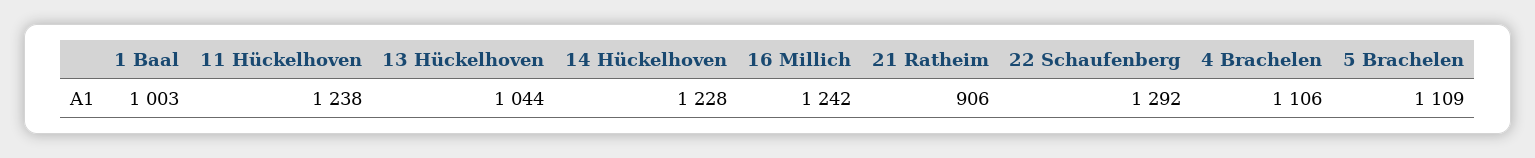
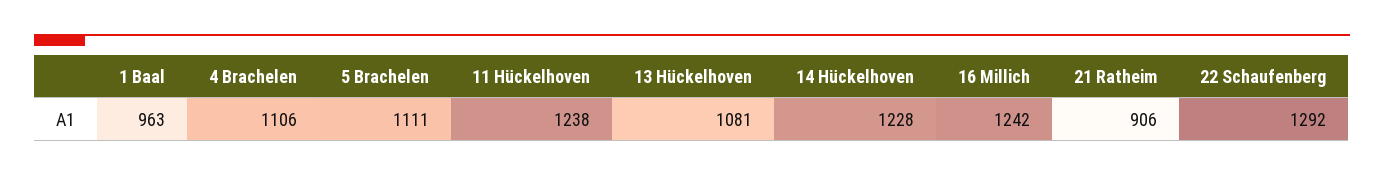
1 Baal: 1003 -> 963
13 Hückelhoven: 1044 -> 1081
5 Brachelen: 1109 -> 1111

